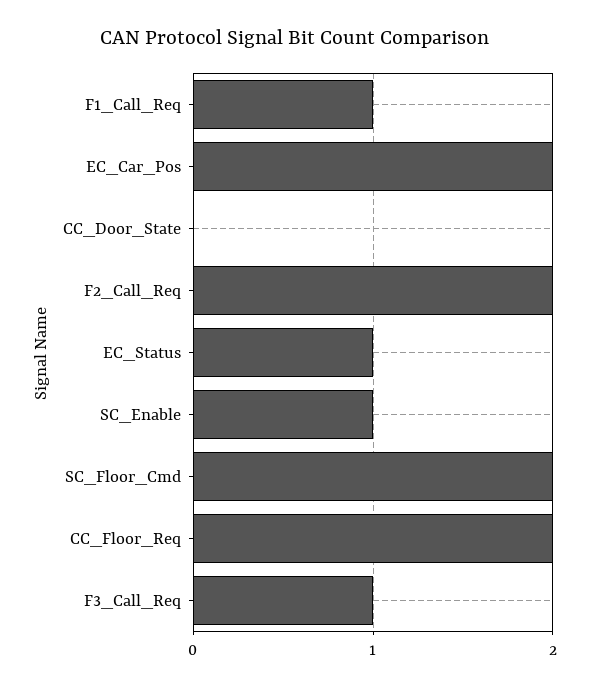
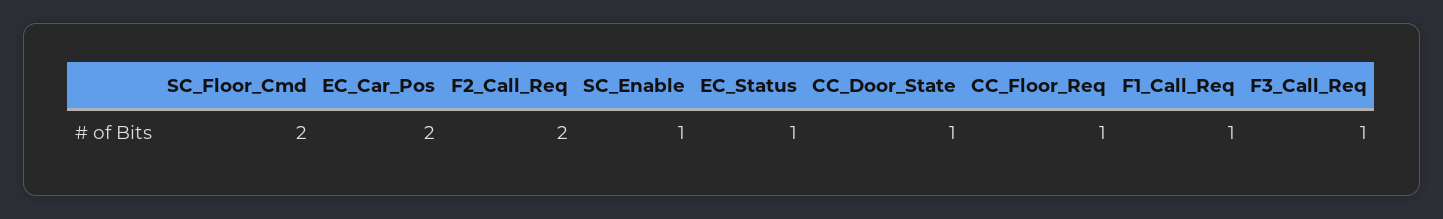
CC_Door_State: 0 -> 1
CC_Floor_Req: 2 -> 1

